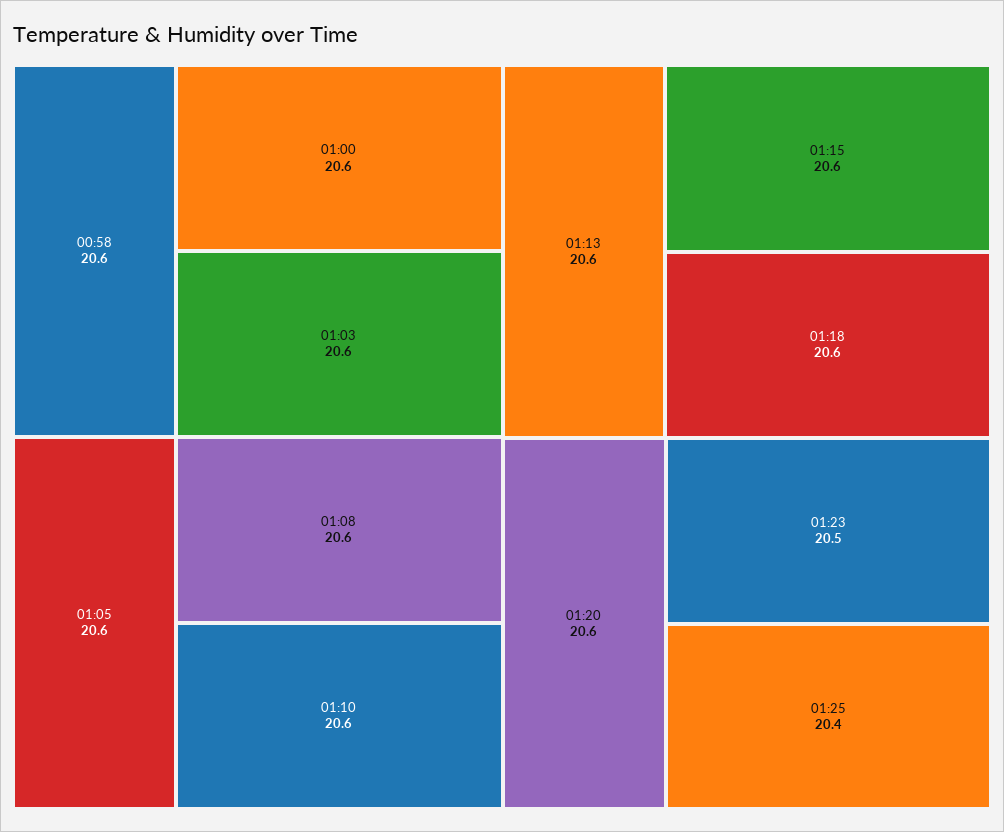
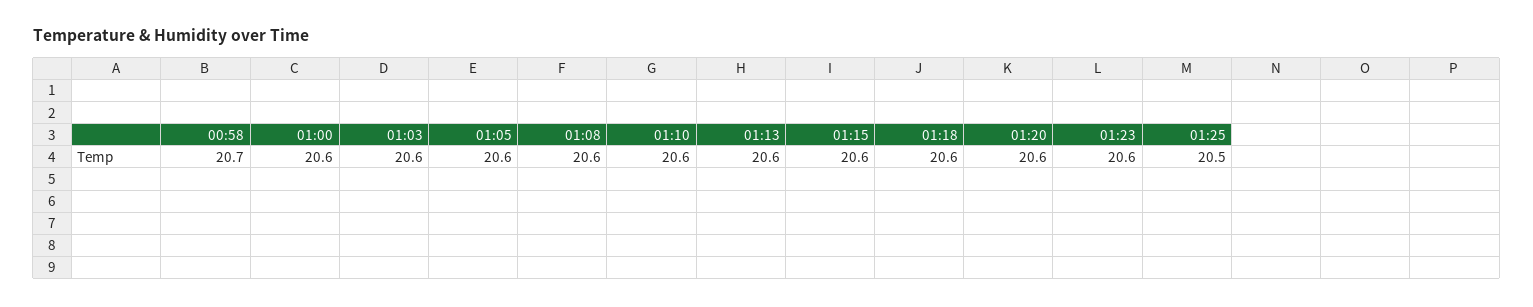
00:58: 20.6 -> 20.7
01:23: 20.5 -> 20.6
01:25: 20.4 -> 20.5

